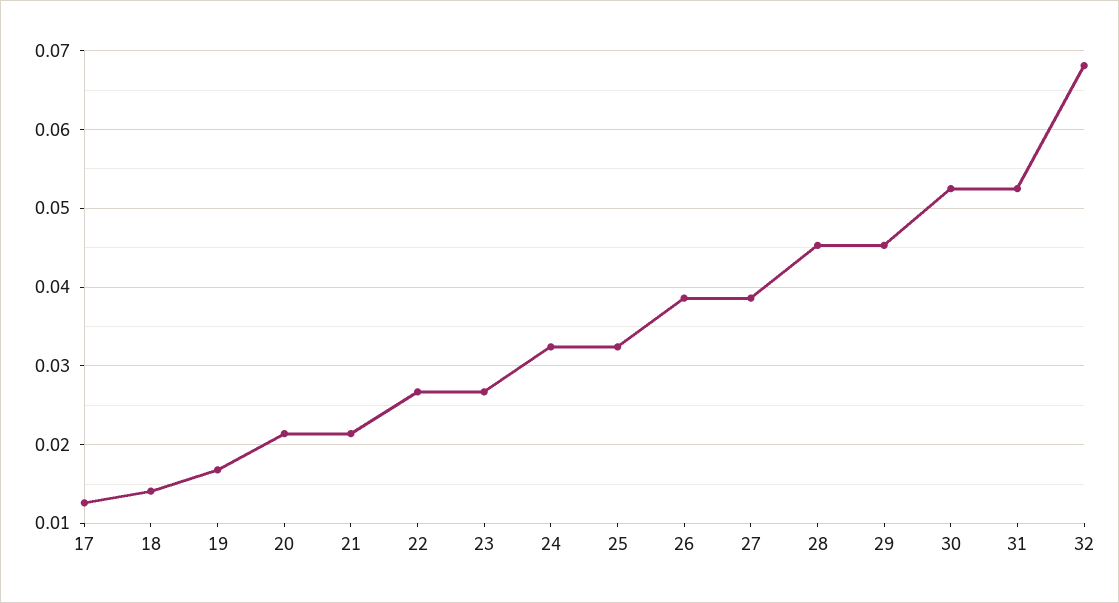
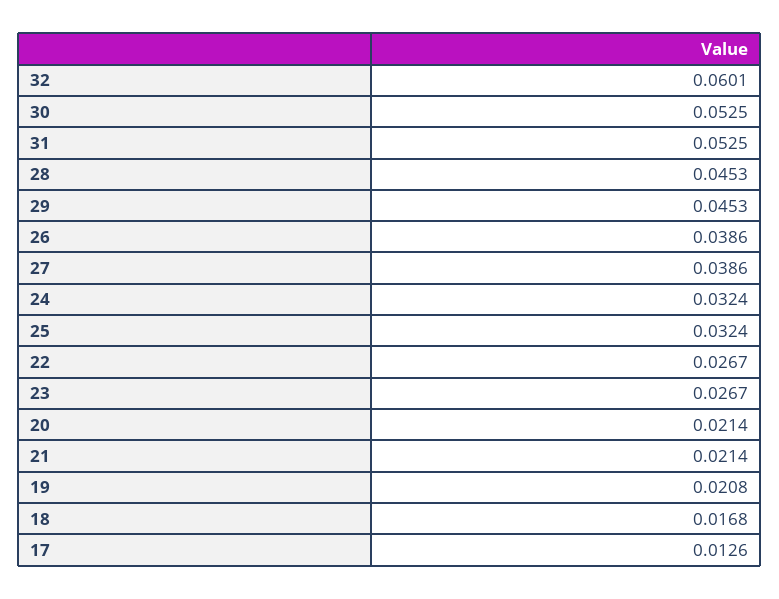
18: 0.014 -> 0.0168
19: 0.017 -> 0.0208
32: 0.068 -> 0.0601

